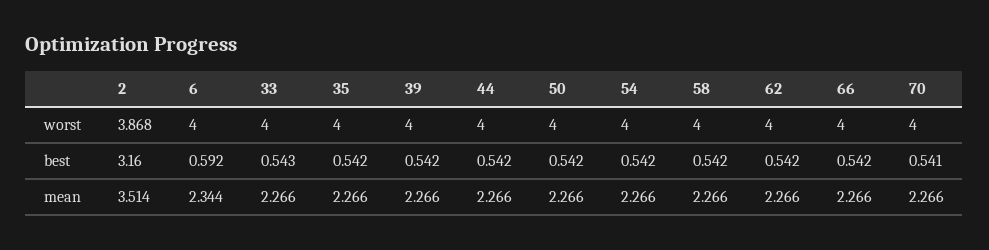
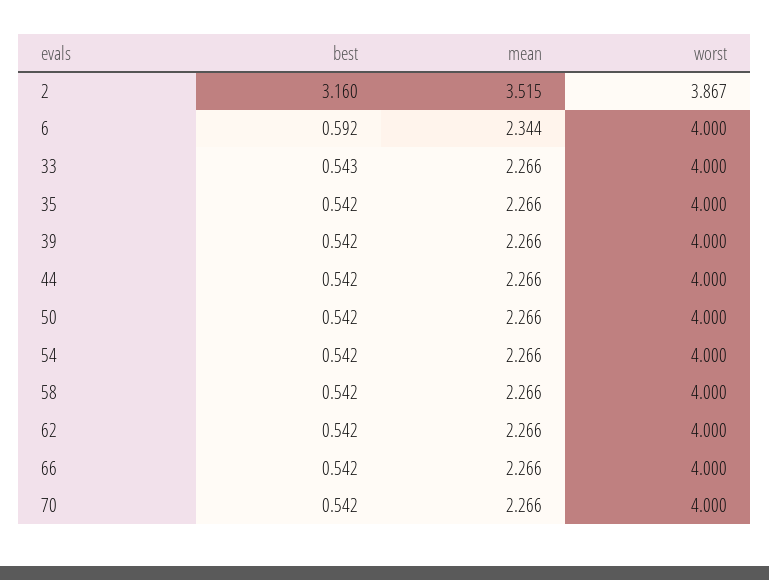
2, worst: 3.868 -> 3.867
70, best: 0.541 -> 0.542
2, mean: 3.514 -> 3.515

